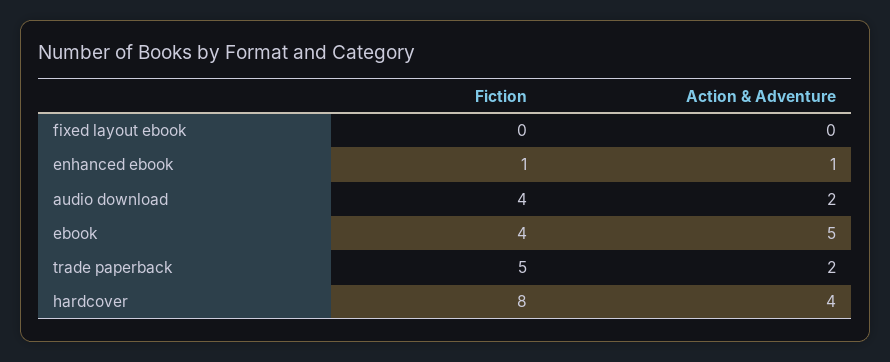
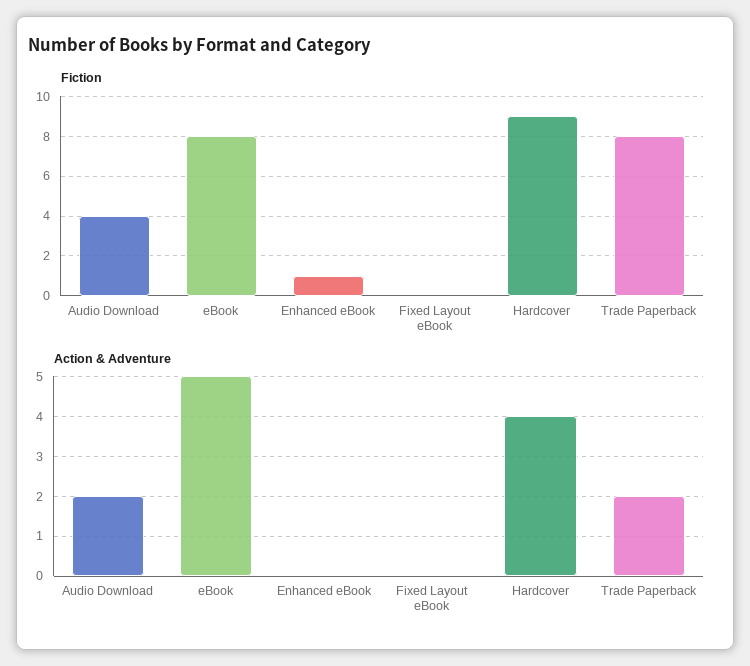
Action & Adventure, enhanced ebook: 1 -> 0
Fiction, ebook: 4 -> 8
Fiction, trade paperback: 5 -> 8
Fiction, hardcover: 8 -> 9

